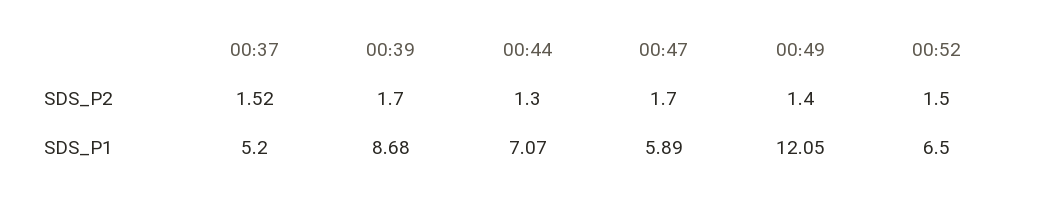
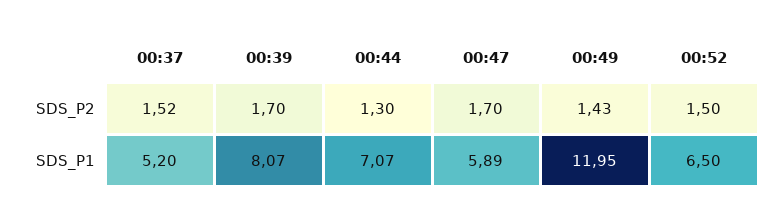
00:49, SDS_P2: 1.4 -> 1.43
00:39, SDS_P1: 8.68 -> 8.07
00:49, SDS_P1: 12.05 -> 11.95

